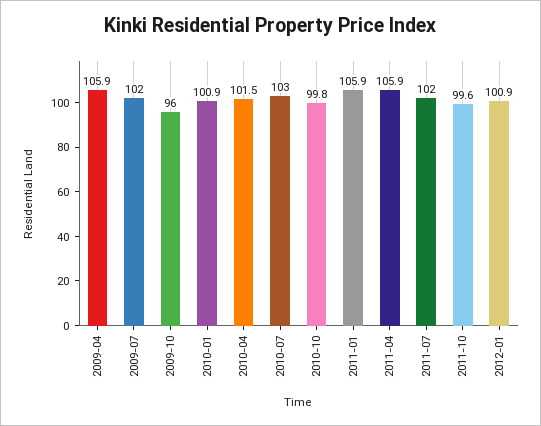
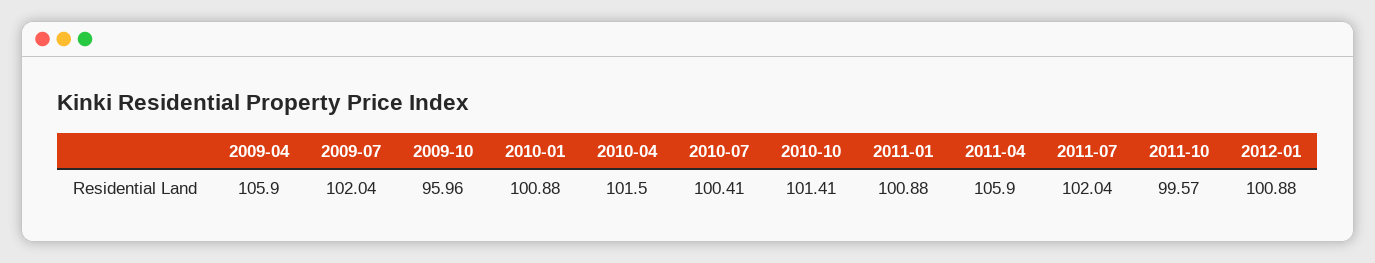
2010-07: 103 -> 100.41
2010-10: 99.8 -> 101.41
2011-01: 105.9 -> 100.88

